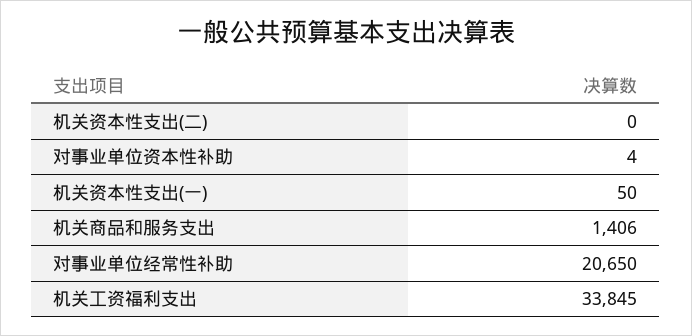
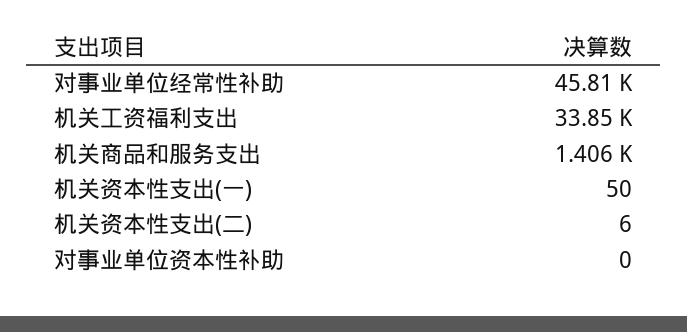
机关资本性支出(二): 0 -> 6
对事业单位资本性补助: 4 -> 0
对事业单位经常性补助: 20650 -> 45810

